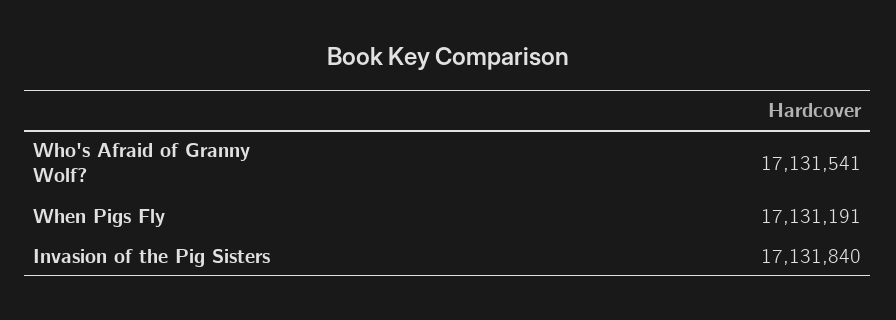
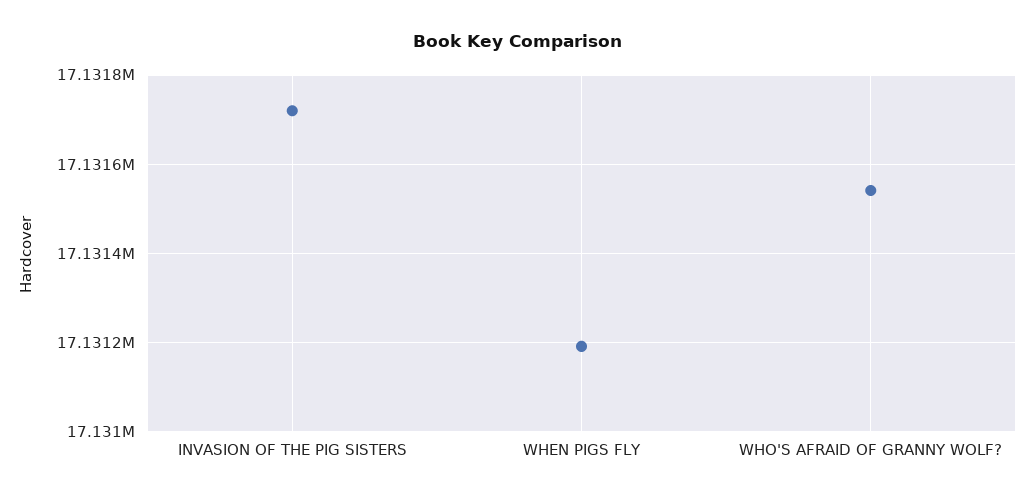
Invasion of the Pig Sisters: 17131840 -> 17131720

